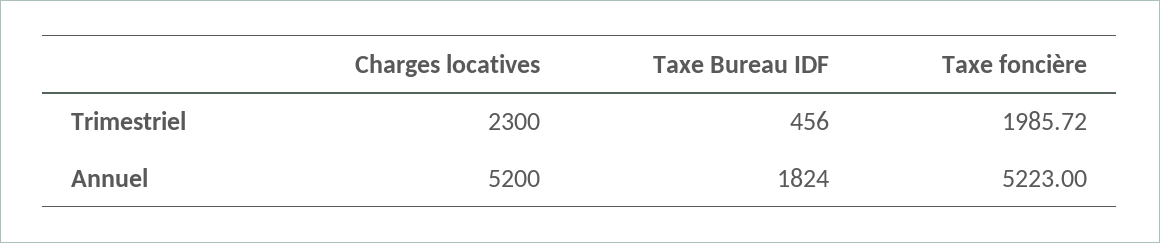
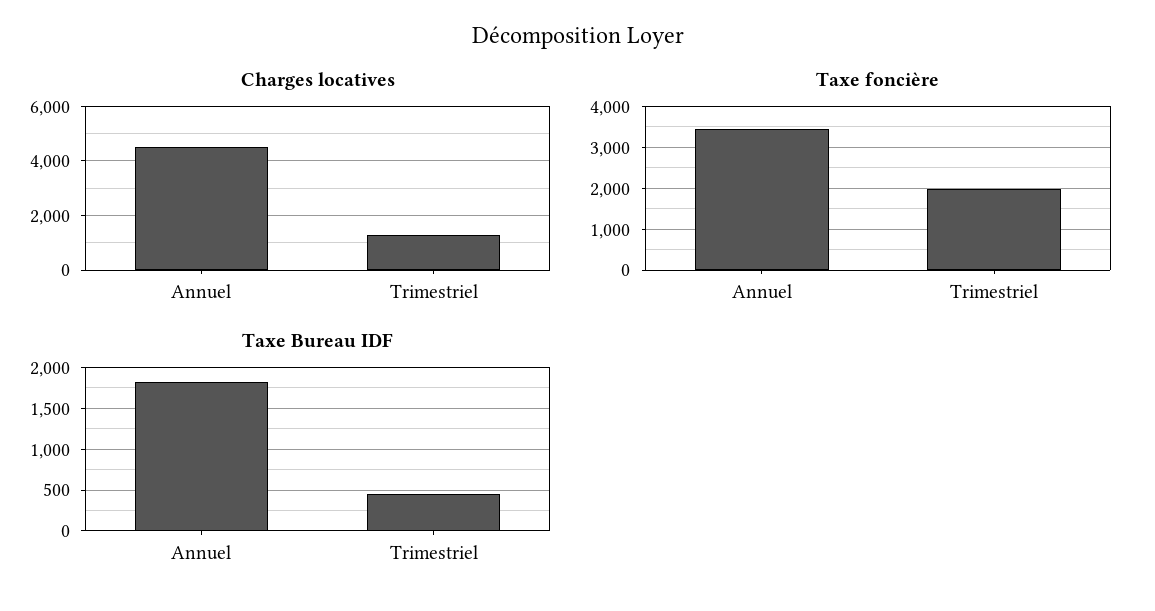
Charges locatives, Trimestriel: 2300 -> 1250
Charges locatives, Annuel: 5200 -> 4500
Taxe foncière, Annuel: 5223 -> 3400

